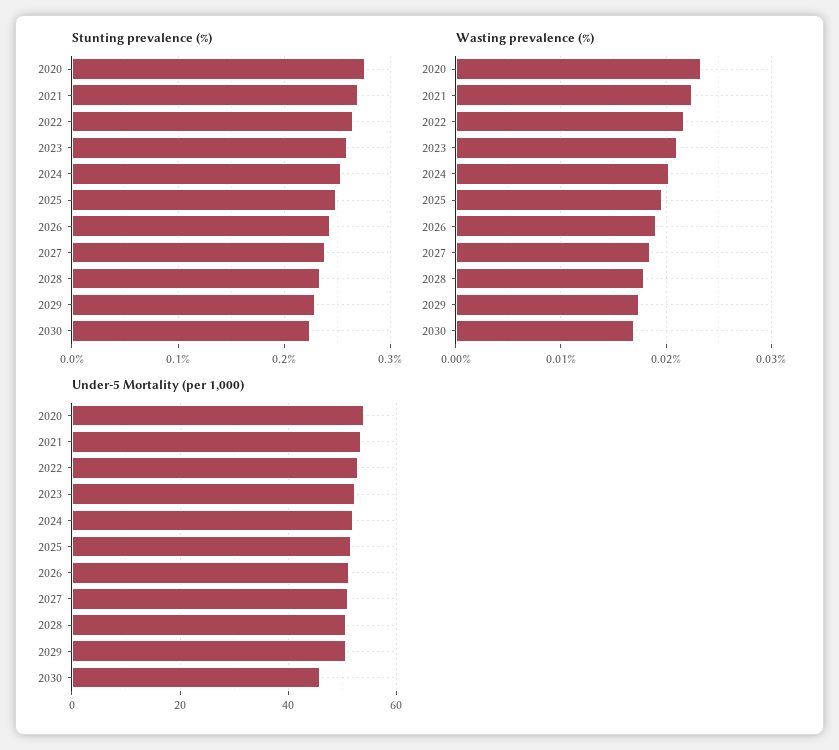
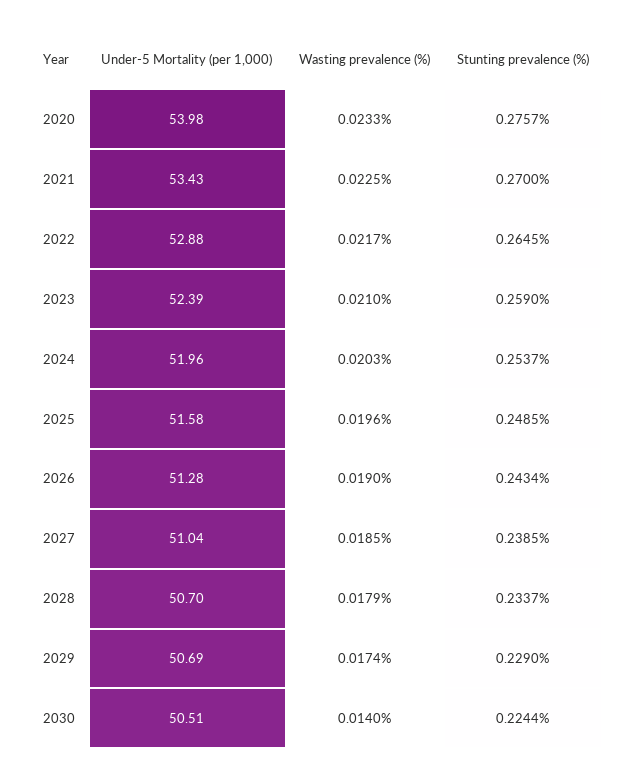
Wasting prevalence (%), 2030: 0.017 -> 0.014
Under-5 Mortality (per 1,000), 2030: 46 -> 50.51

